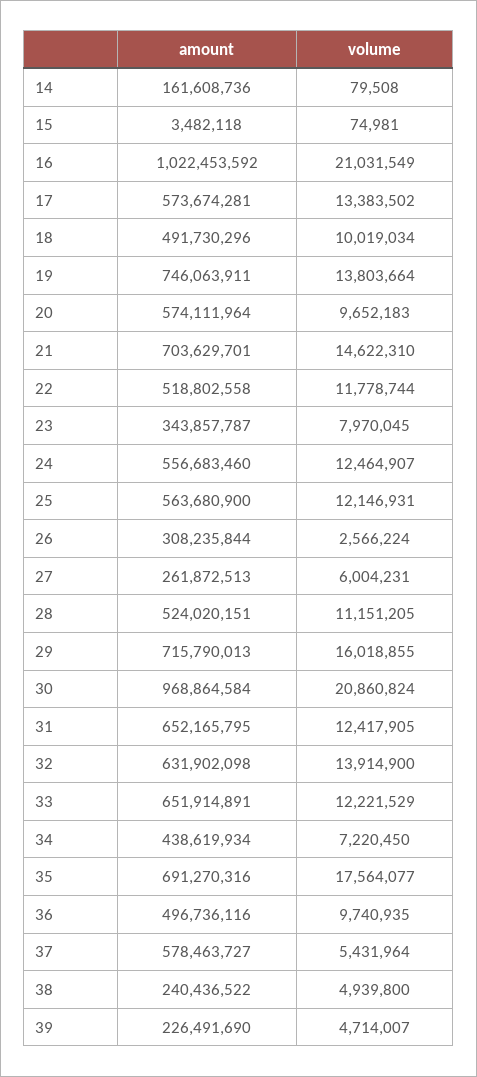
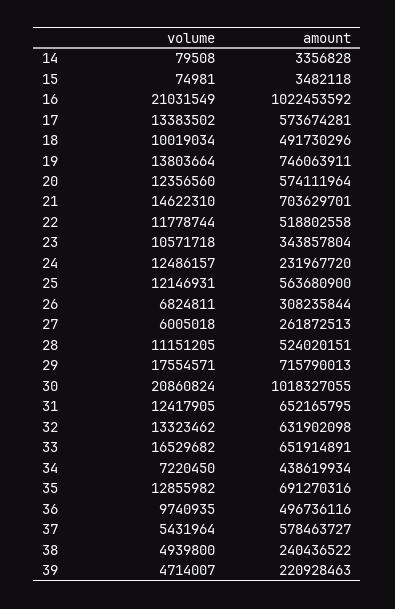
amount, 14: 161608736 -> 3356828
volume, 20: 9652183 -> 12356560
amount, 23: 343857787 -> 343857804
volume, 23: 7970045 -> 10571718
amount, 24: 556683460 -> 231967720
volume, 24: 12464907 -> 12486157
volume, 26: 2566224 -> 6824811
volume, 27: 6004231 -> 6005018
volume, 29: 16018855 -> 17554571
amount, 30: 968864584 -> 1018327055
volume, 32: 13914900 -> 13323462
volume, 33: 12221529 -> 16529682
volume, 35: 17564077 -> 12855982
amount, 39: 226491690 -> 220928463

